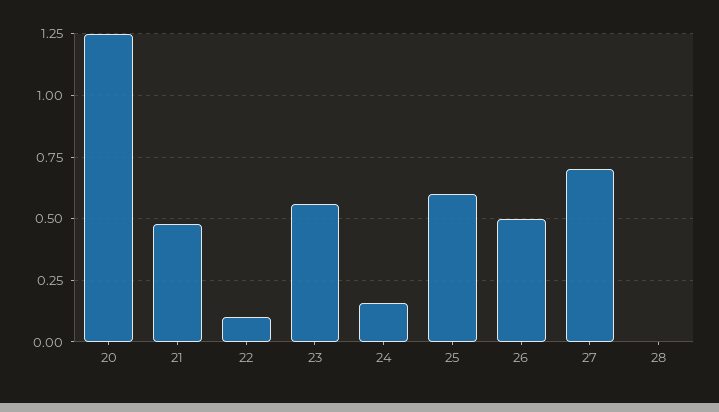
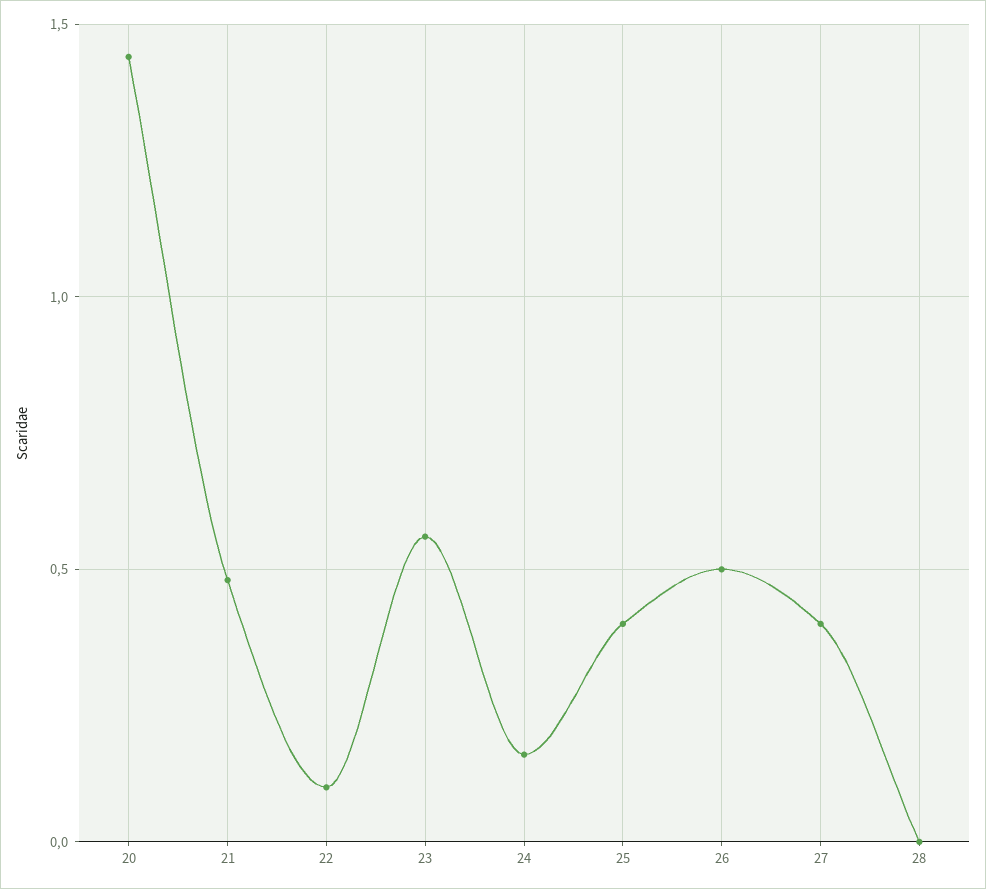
20: 1.25 -> 1.45
25: 0.6 -> 0.4
27: 0.7 -> 0.4

